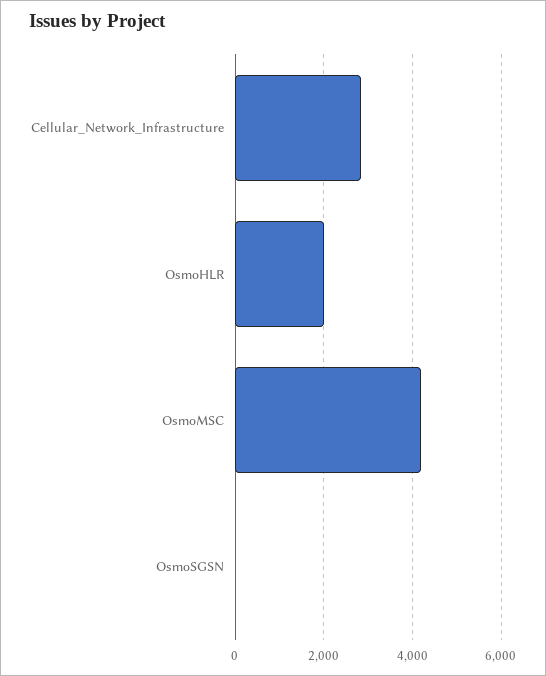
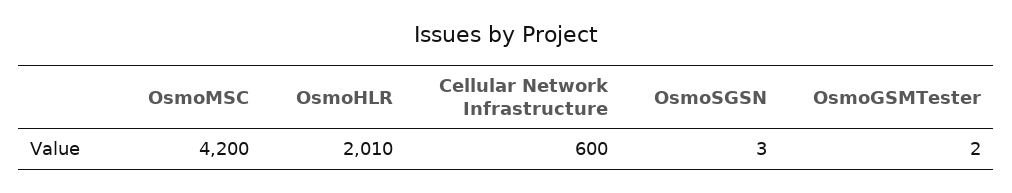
Cellular_Network_Infrastructure: 2800 -> 600
OsmoGSMTester: none -> 2

